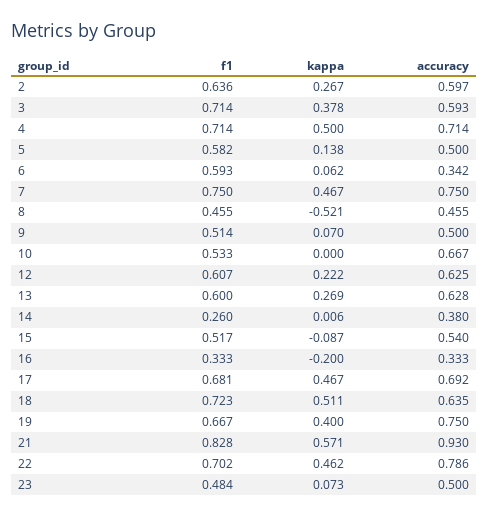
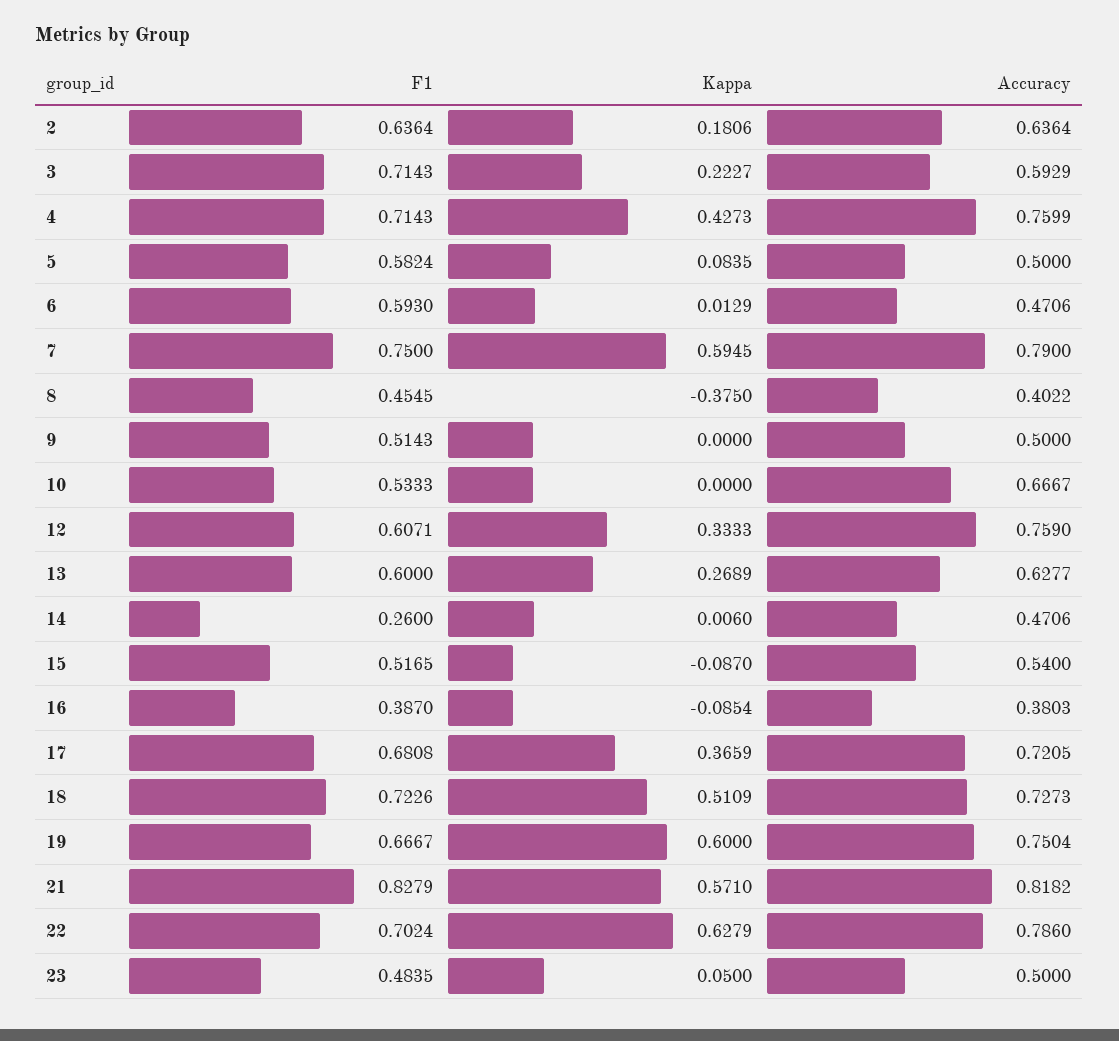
kappa, 2: 0.267 -> 0.1806
accuracy, 2: 0.597 -> 0.6364
kappa, 3: 0.378 -> 0.2227
kappa, 4: 0.5 -> 0.4273
accuracy, 4: 0.714 -> 0.7599
kappa, 5: 0.138 -> 0.0835
kappa, 6: 0.062 -> 0.0129
accuracy, 6: 0.342 -> 0.4706
kappa, 7: 0.467 -> 0.5945
accuracy, 7: 0.75 -> 0.79
kappa, 8: -0.521 -> -0.375
accuracy, 8: 0.455 -> 0.4022
kappa, 9: 0.07 -> 0
kappa, 12: 0.222 -> 0.3333
accuracy, 12: 0.625 -> 0.759
accuracy, 14: 0.38 -> 0.4706
f1, 16: 0.333 -> 0.387
kappa, 16: -0.2 -> -0.0854
accuracy, 16: 0.333 -> 0.3803
kappa, 17: 0.467 -> 0.3659
accuracy, 17: 0.692 -> 0.7205
accuracy, 18: 0.635 -> 0.7273
kappa, 19: 0.4 -> 0.6
accuracy, 21: 0.93 -> 0.8182
kappa, 22: 0.462 -> 0.6279
kappa, 23: 0.073 -> 0.05

